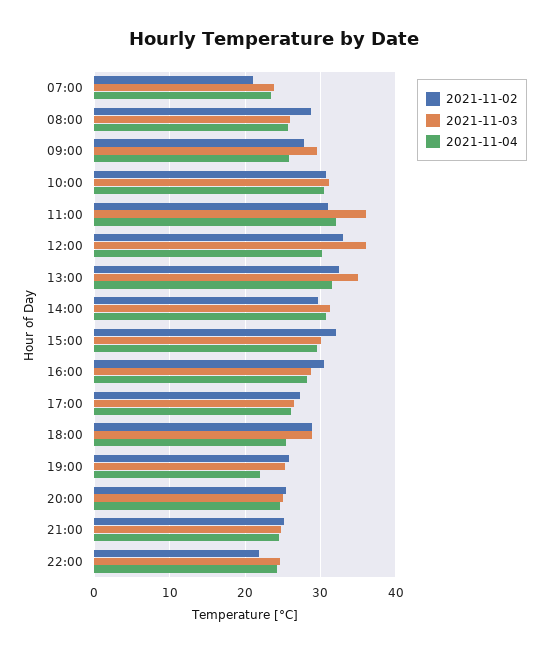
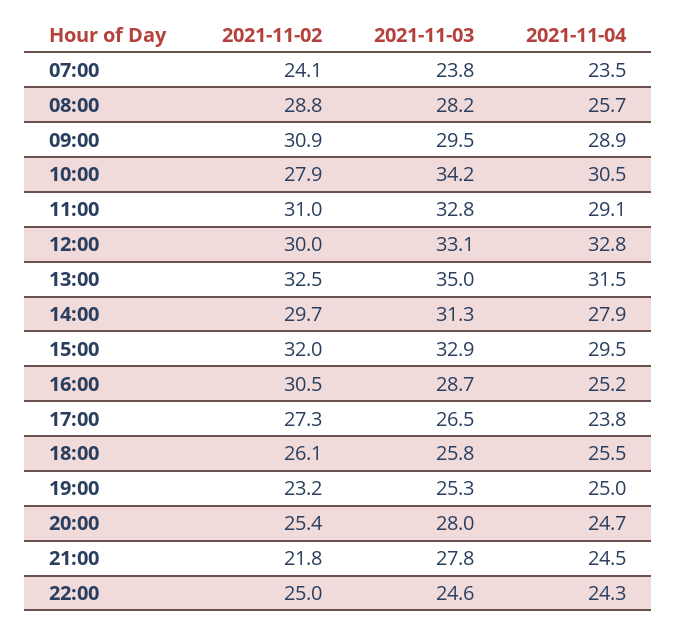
2021-11-02, 07:00: 21 -> 24.1
2021-11-03, 08:00: 26 -> 28.2
2021-11-02, 09:00: 28 -> 30.9
2021-11-04, 09:00: 26 -> 28.9
2021-11-02, 10:00: 31 -> 27.9
2021-11-03, 10:00: 31 -> 34.2
2021-11-03, 11:00: 36 -> 32.8
2021-11-04, 11:00: 32 -> 29.1
2021-11-02, 12:00: 33 -> 30
2021-11-03, 12:00: 36 -> 33.1
2021-11-04, 12:00: 30 -> 32.8
2021-11-04, 14:00: 31 -> 27.9
2021-11-03, 15:00: 30 -> 32.9
2021-11-04, 16:00: 28 -> 25.2
2021-11-04, 17:00: 26 -> 23.8
2021-11-02, 18:00: 29 -> 26.1
2021-11-03, 18:00: 29 -> 25.8
2021-11-02, 19:00: 26 -> 23.2
2021-11-04, 19:00: 22 -> 25
2021-11-03, 20:00: 25 -> 28
2021-11-02, 21:00: 25 -> 21.8
2021-11-03, 21:00: 25 -> 27.8
2021-11-02, 22:00: 22 -> 25

